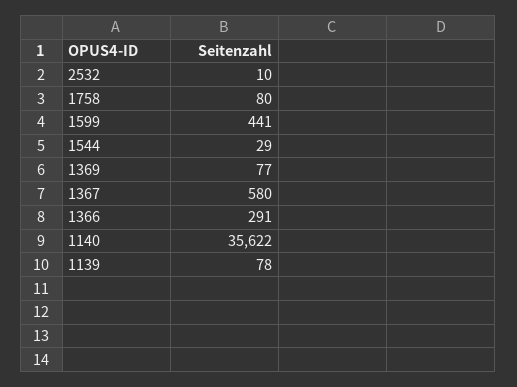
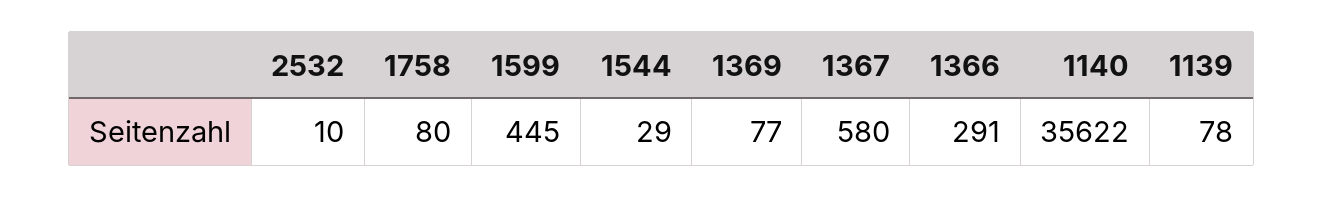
1599: 441 -> 445

